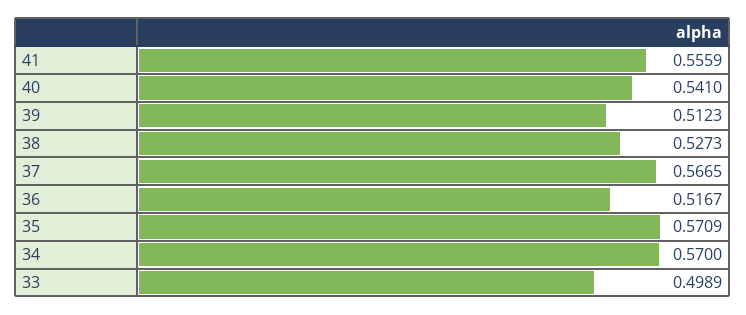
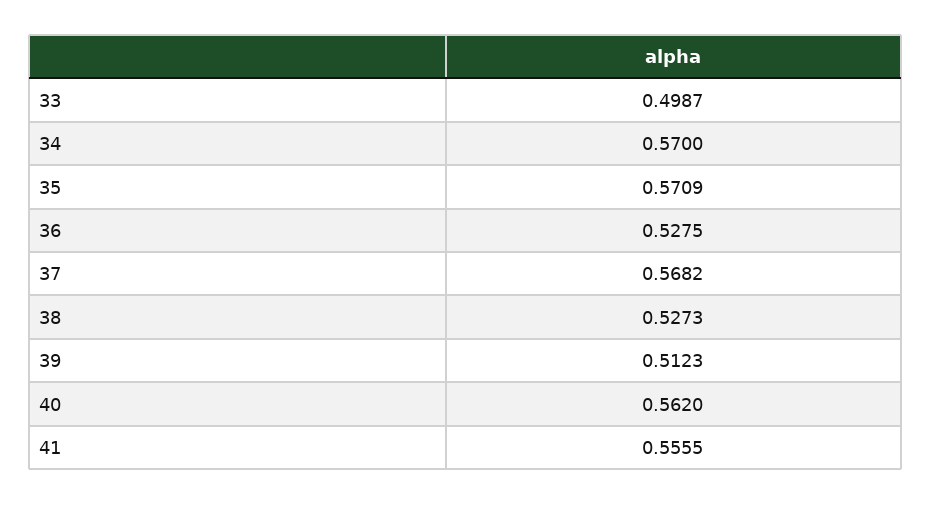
41: 0.5559 -> 0.5555
40: 0.541 -> 0.562
37: 0.5665 -> 0.5682
36: 0.5167 -> 0.5275
33: 0.4989 -> 0.4987

